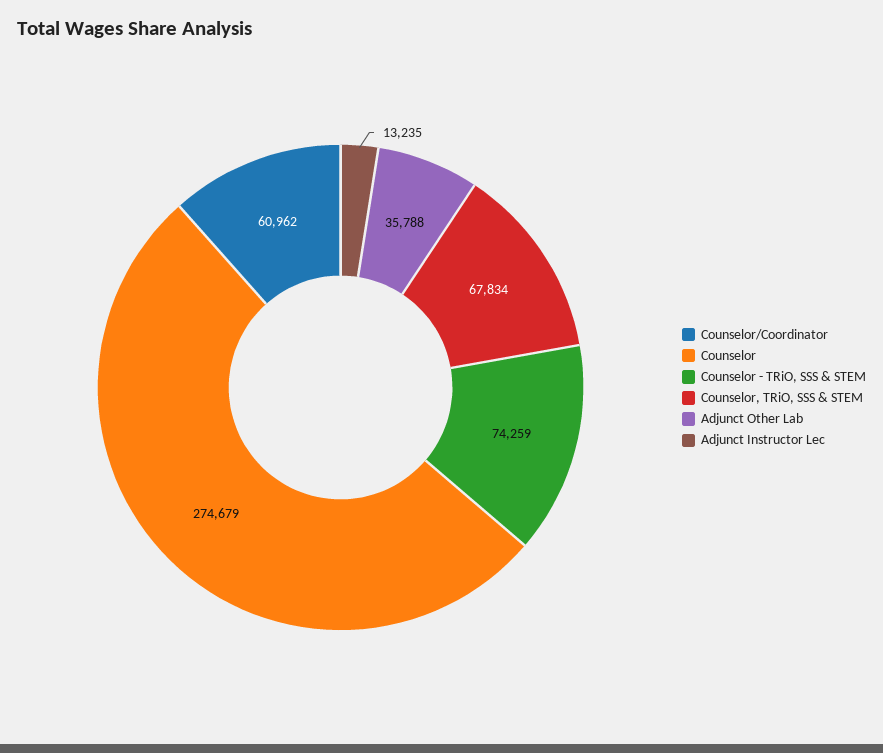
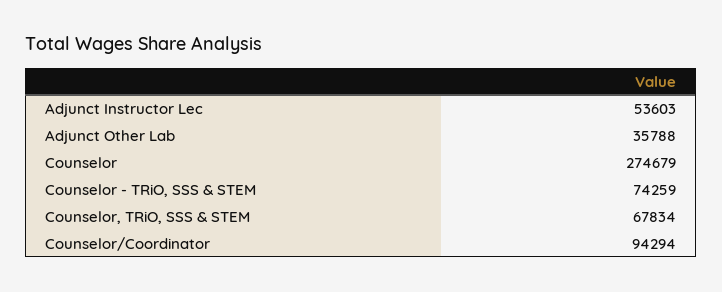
Counselor/Coordinator: 60962 -> 94294
Adjunct Instructor Lec: 13235 -> 53603

